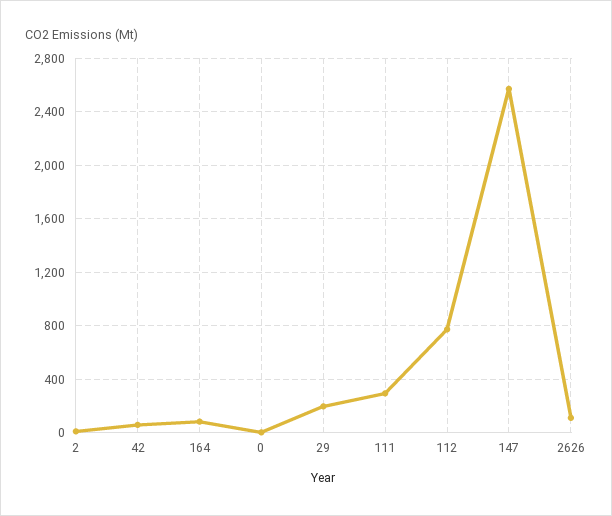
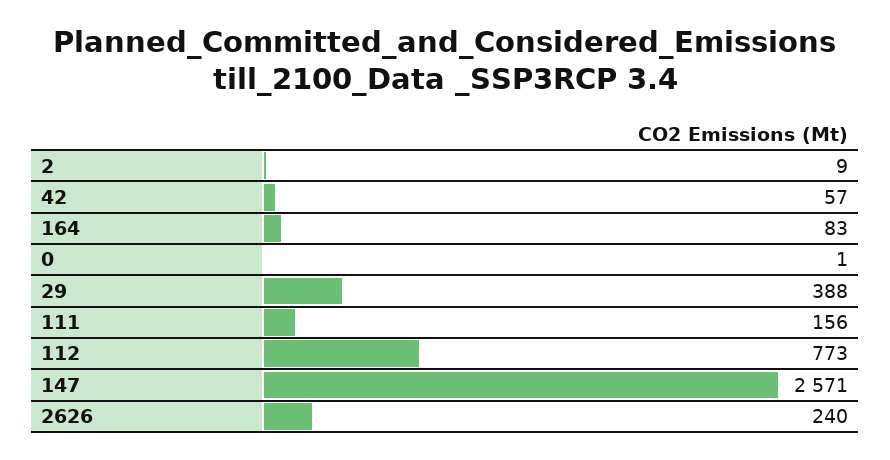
29: 200 -> 388
111: 300 -> 156
2626: 100 -> 240

